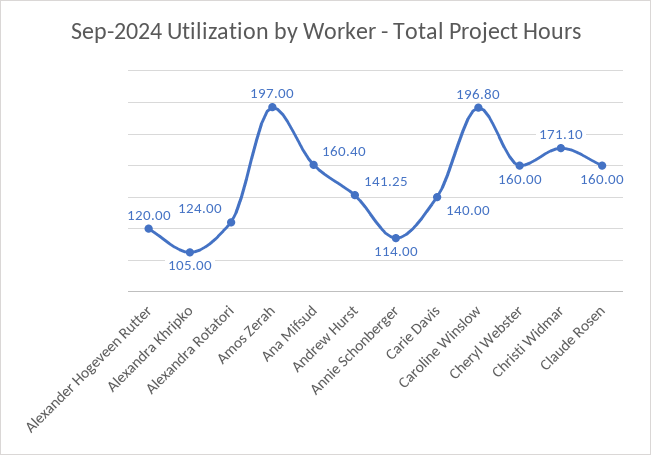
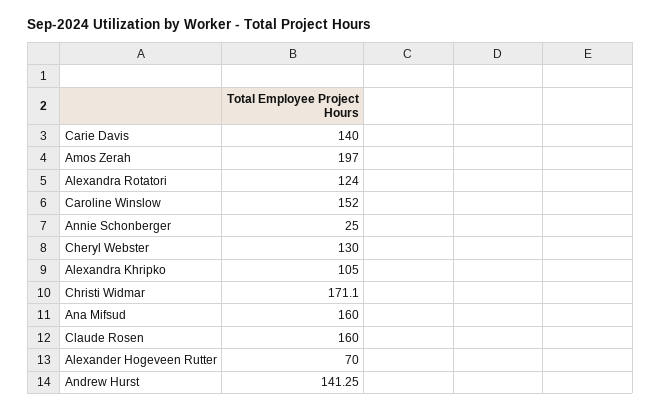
Alexander Hogeveen Rutter: 120 -> 70
Ana Mifsud: 160.4 -> 160
Annie Schonberger: 114 -> 25
Caroline Winslow: 196.8 -> 152
Cheryl Webster: 160 -> 130

